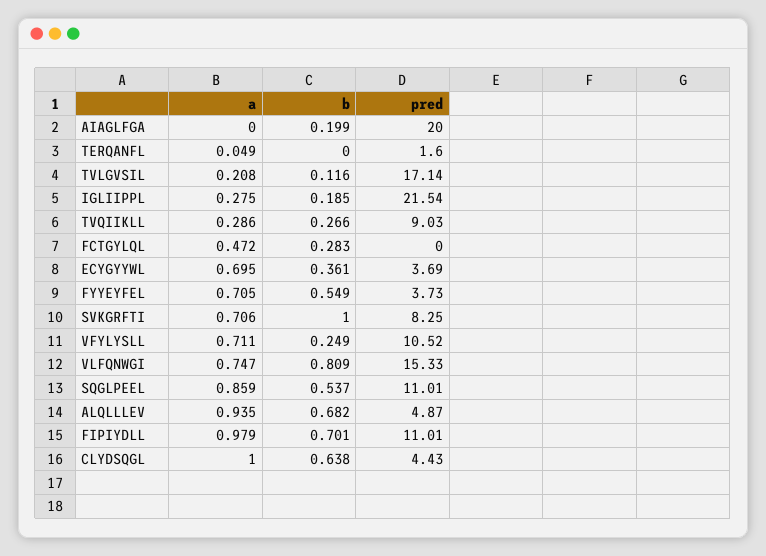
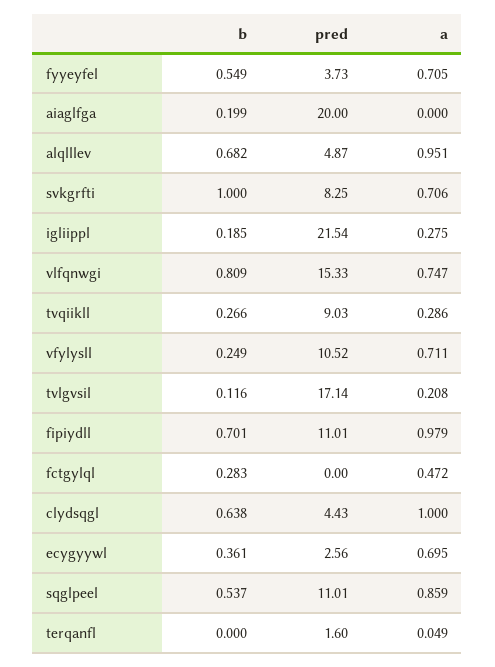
pred, ECYGYYWL: 3.69 -> 2.56
a, ALQLLLEV: 0.935 -> 0.951

